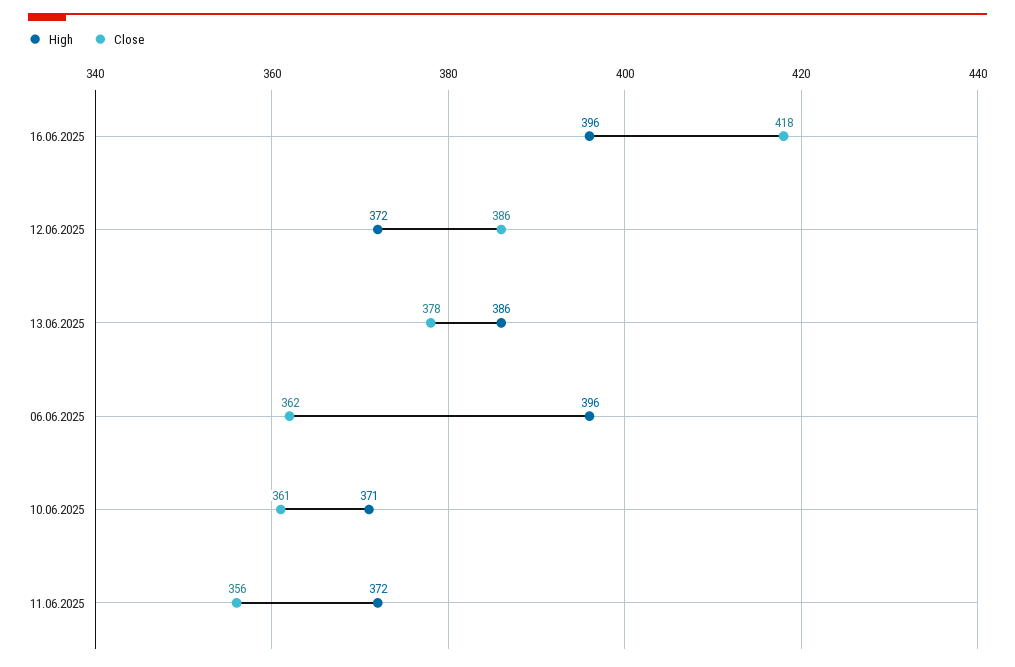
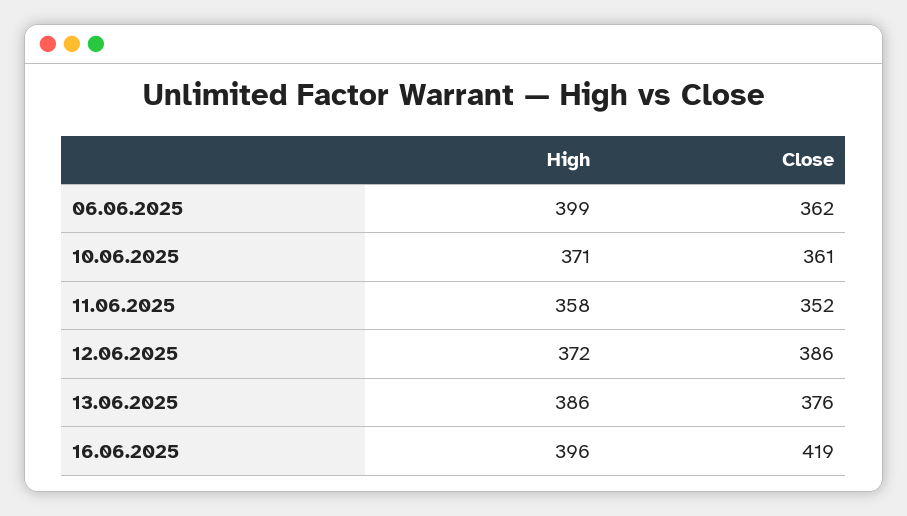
Close, 16.06.2025: 418 -> 419
Close, 13.06.2025: 378 -> 376
High, 06.06.2025: 396 -> 399
High, 11.06.2025: 372 -> 358
Close, 11.06.2025: 356 -> 352

